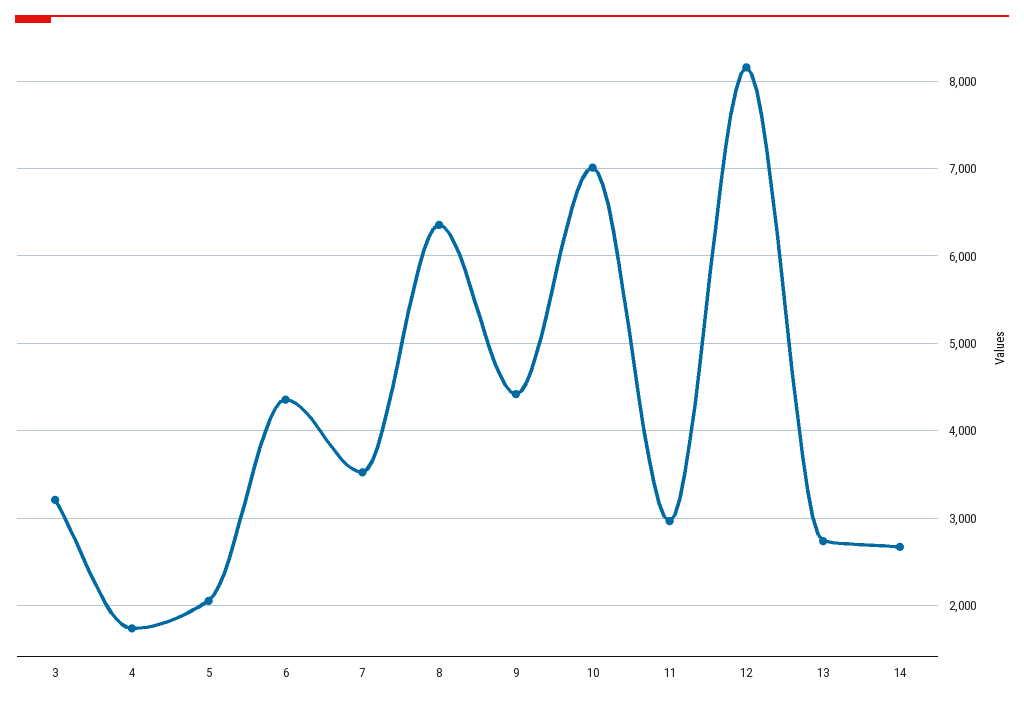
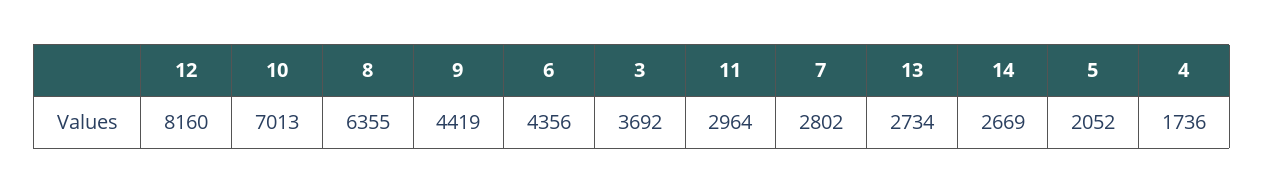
3: 3200 -> 3692
7: 3500 -> 2802

